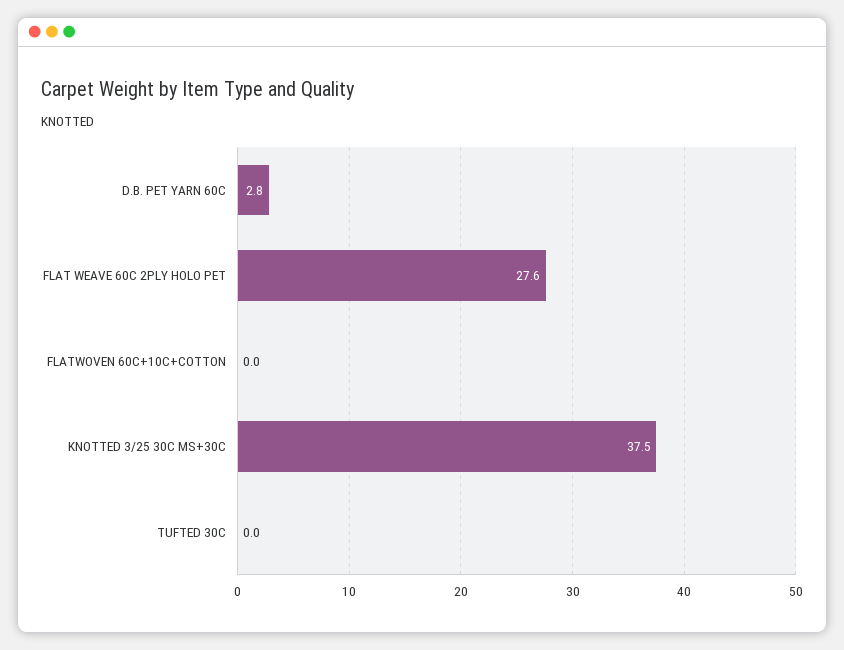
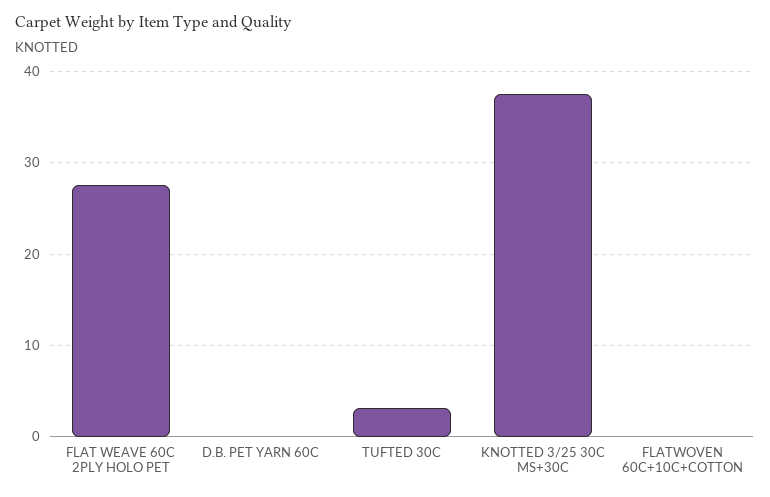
D.B. PET YARN 60C: 2.8 -> 0
TUFTED 30C: 0 -> 3

